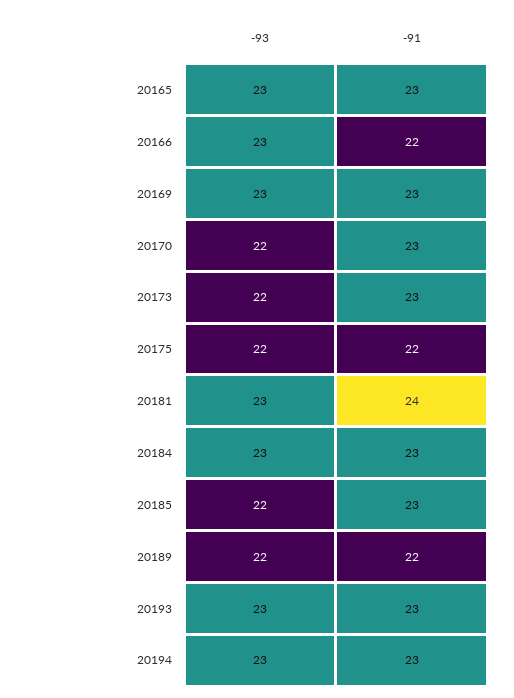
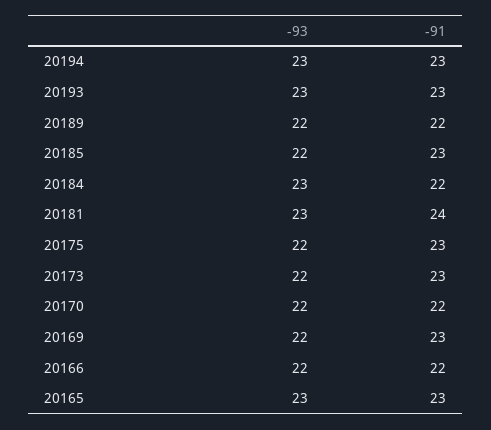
-93, 20166: 23 -> 22
-93, 20169: 23 -> 22
-91, 20170: 23 -> 22
-91, 20175: 22 -> 23
-91, 20184: 23 -> 22

